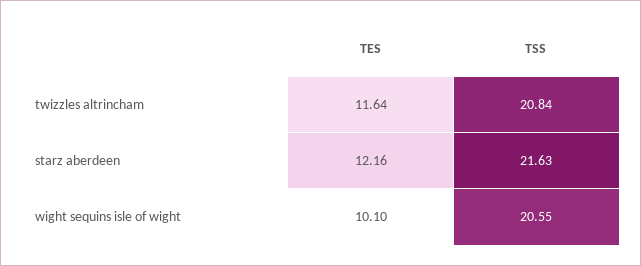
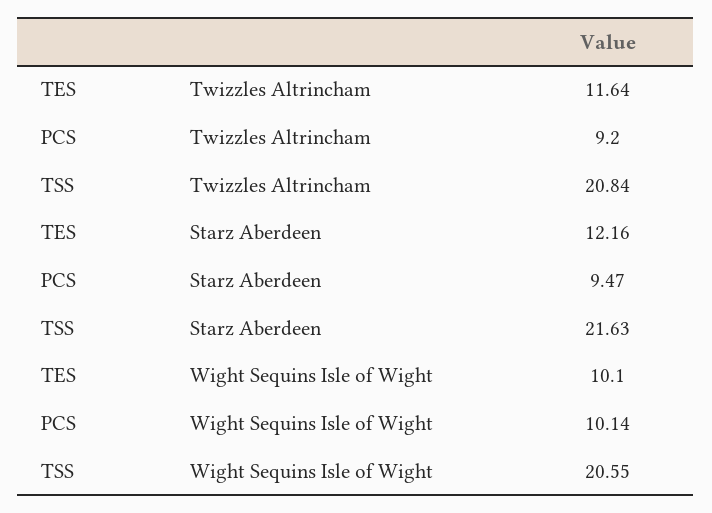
PCS, twizzles altrincham: none -> 9.2
PCS, starz aberdeen: none -> 9.47
PCS, wight sequins isle of wight: none -> 10.14

